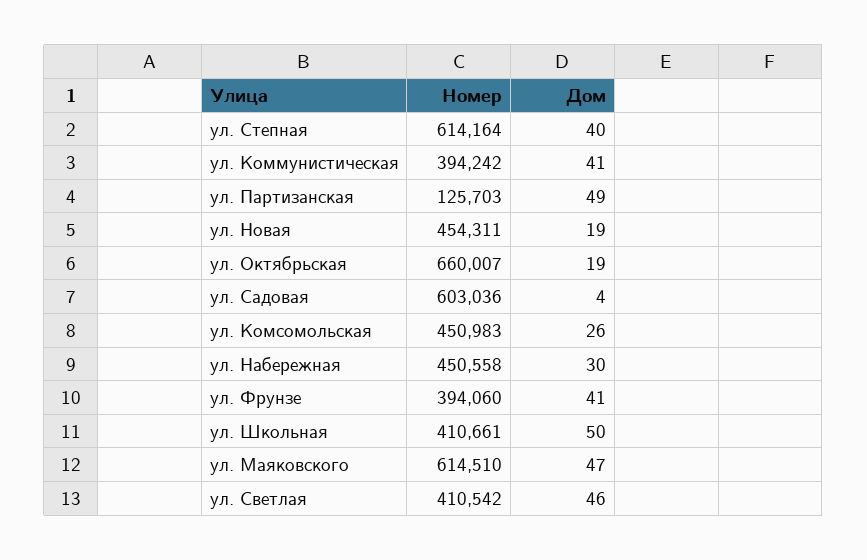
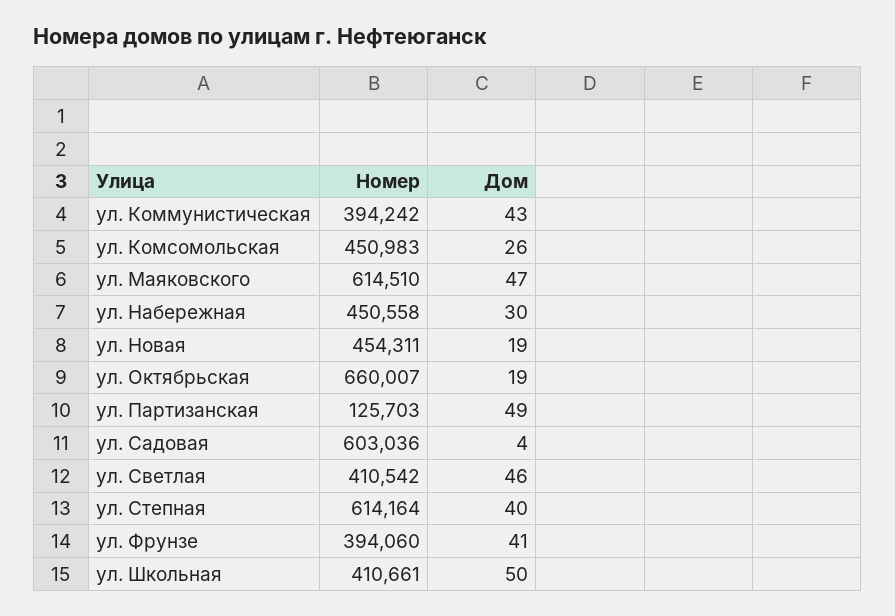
Дом, ул. Коммунистическая: 41 -> 43

